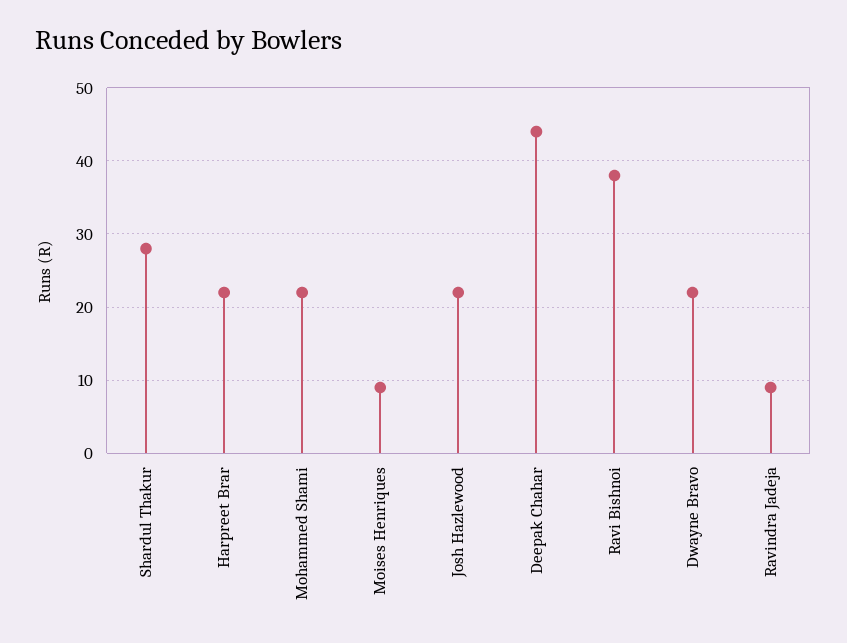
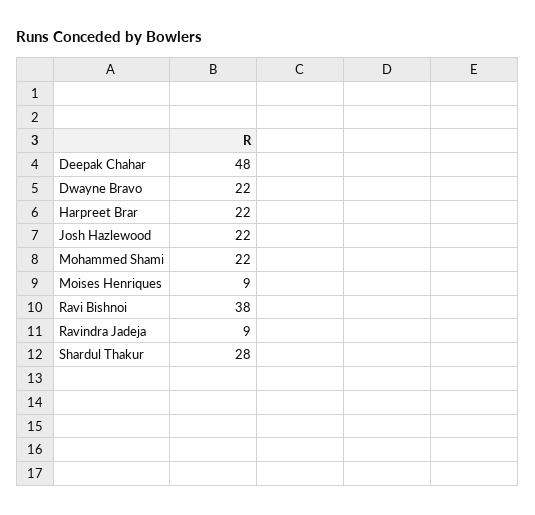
Deepak Chahar: 44 -> 48

